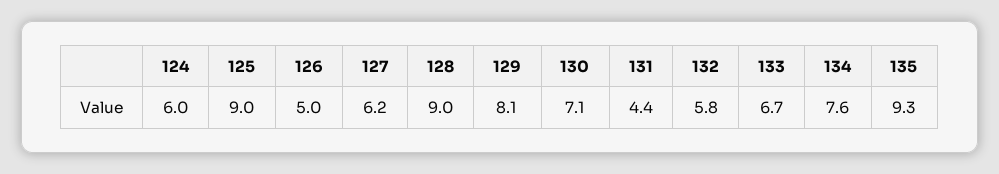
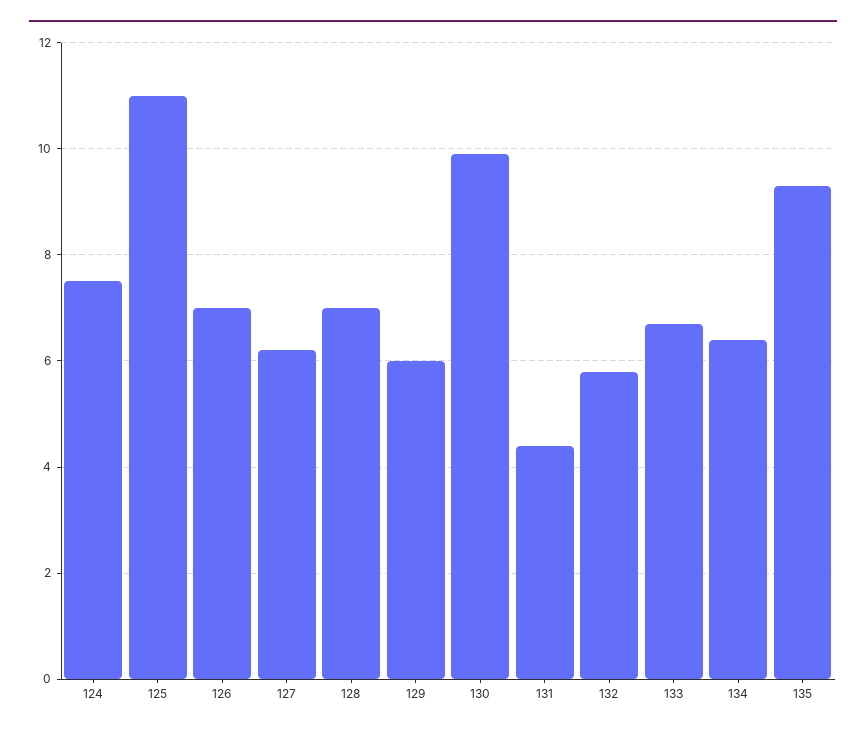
124: 6 -> 7.5
125: 9 -> 11
126: 5 -> 7
128: 9 -> 7
129: 8.1 -> 6
130: 7.1 -> 10
134: 7.6 -> 6.5

